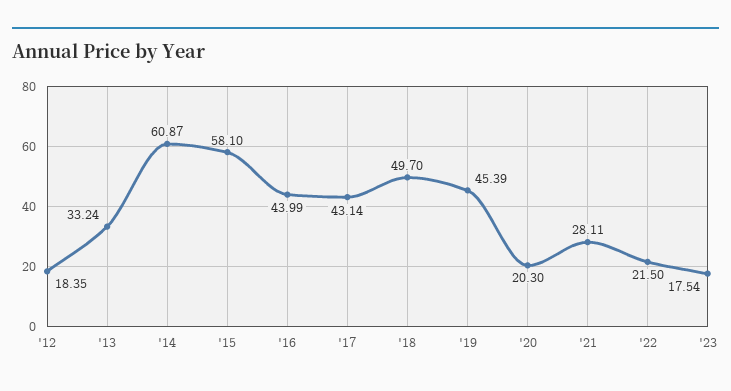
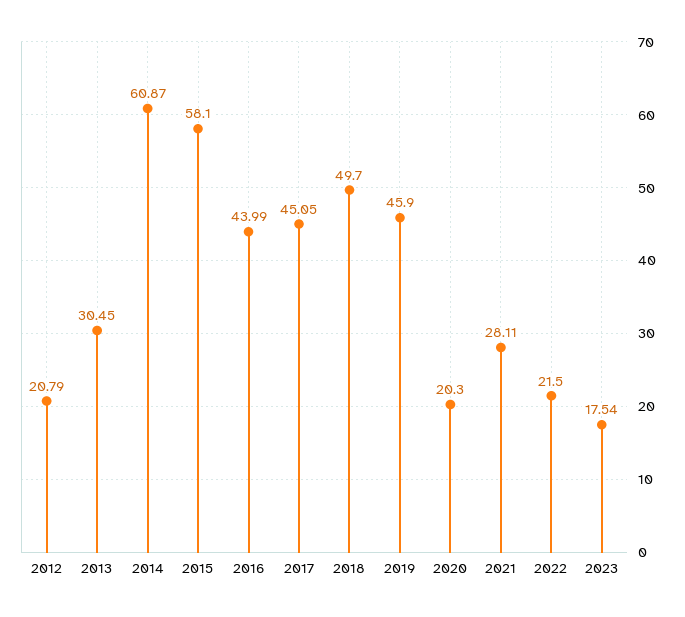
'12: 18.35 -> 20.79
'13: 33.24 -> 30.45
'17: 43.14 -> 45.05
'19: 45.39 -> 45.9

